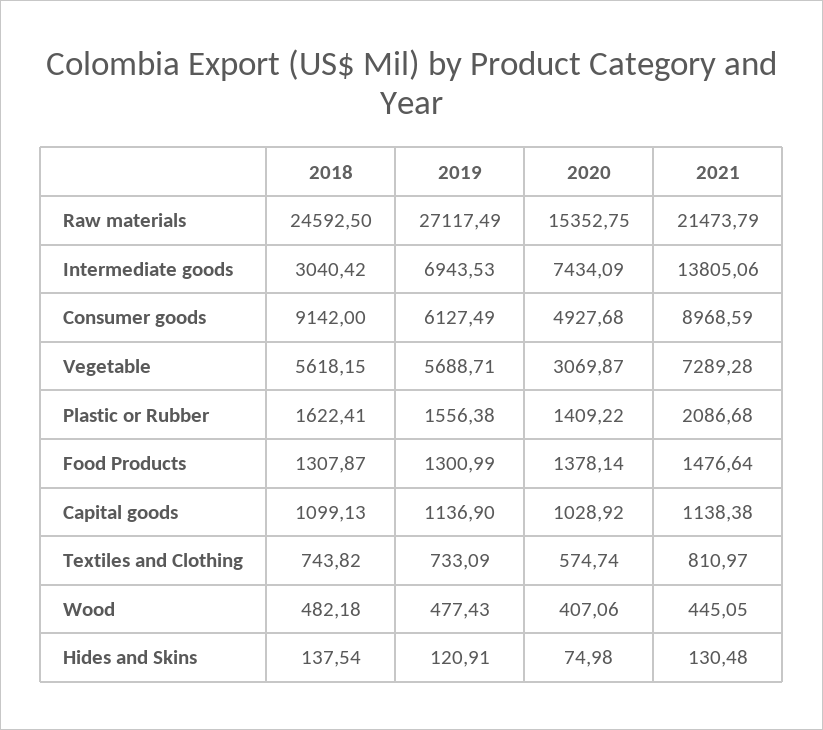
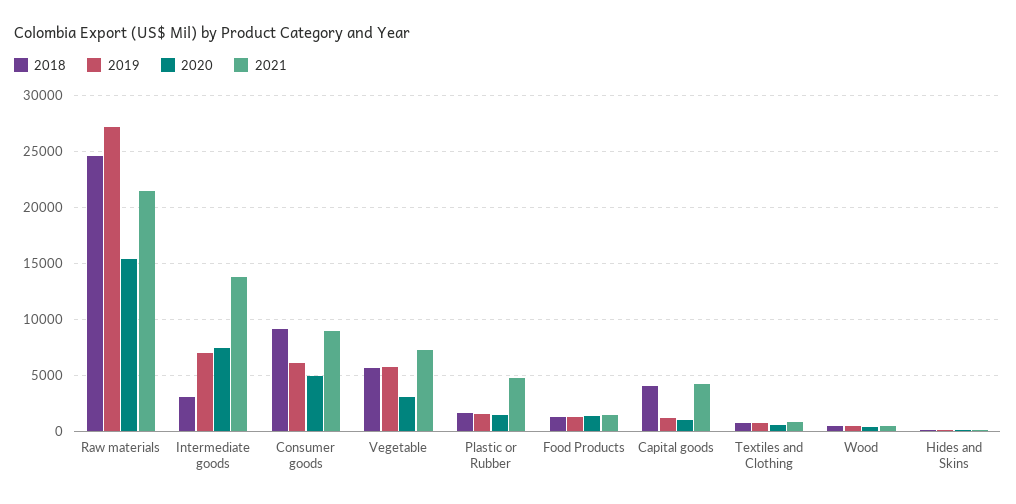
2021, Plastic or Rubber: 2086.68 -> 5000
2018, Capital goods: 1099.13 -> 4000
2021, Capital goods: 1138.38 -> 4000

